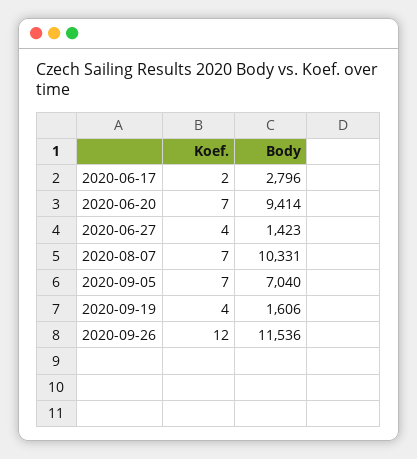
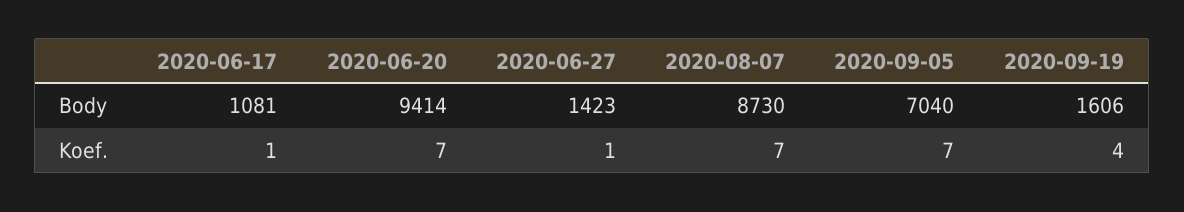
Koef., 2020-06-17: 2 -> 1
Body, 2020-06-17: 2796 -> 1081
Koef., 2020-06-27: 4 -> 1
Body, 2020-08-07: 10331 -> 8730
Koef., 2020-09-26: 12 -> none
Body, 2020-09-26: 11536 -> none

